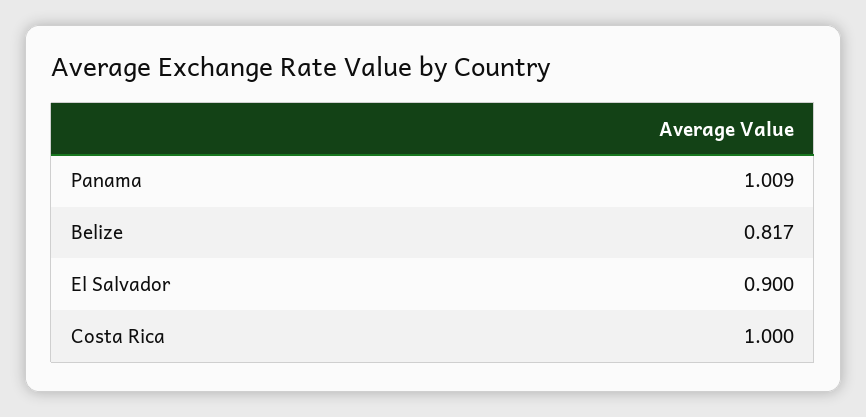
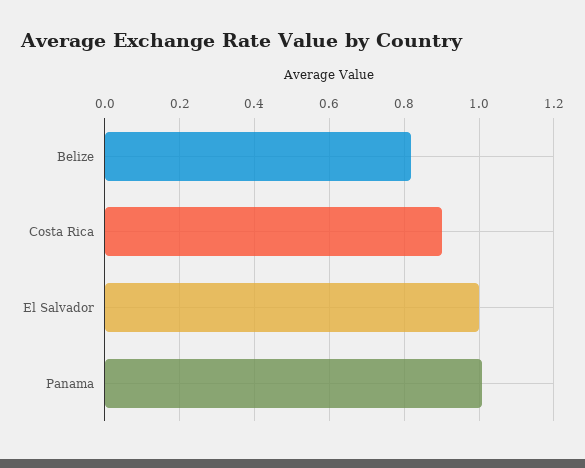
El Salvador: 0.9 -> 1
Costa Rica: 1 -> 0.9

